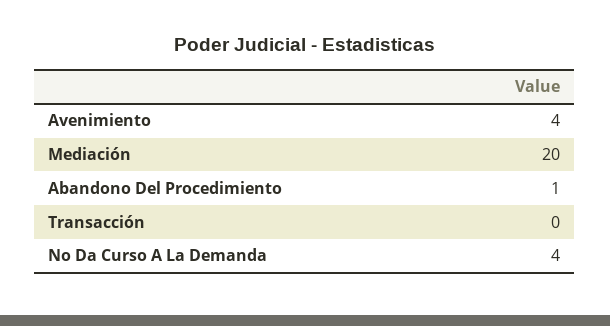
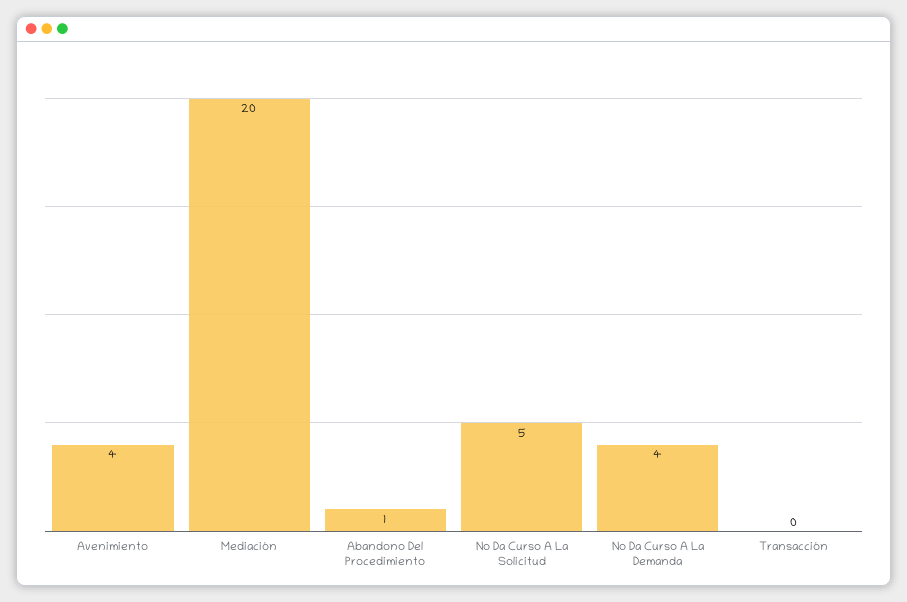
No Da Curso A La Solicitud: none -> 5

